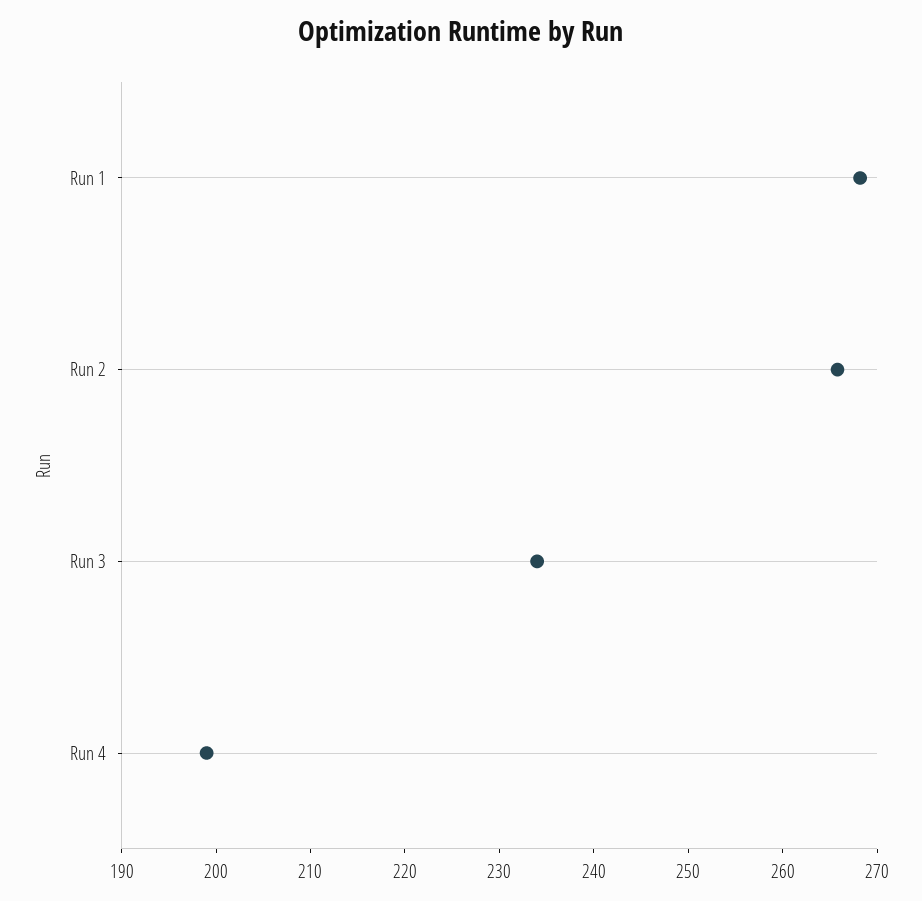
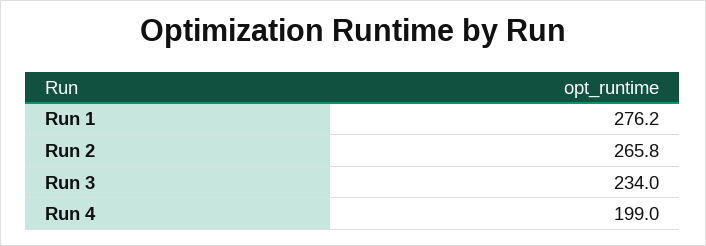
Run 1: 268 -> 276.2

